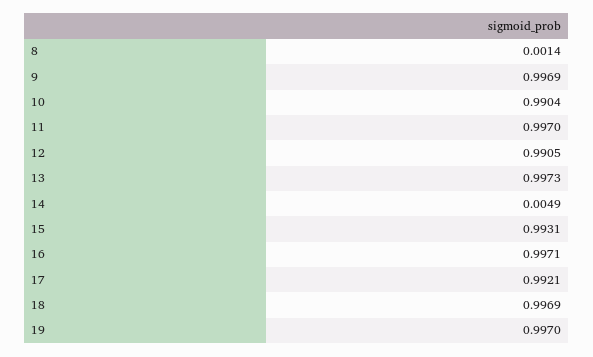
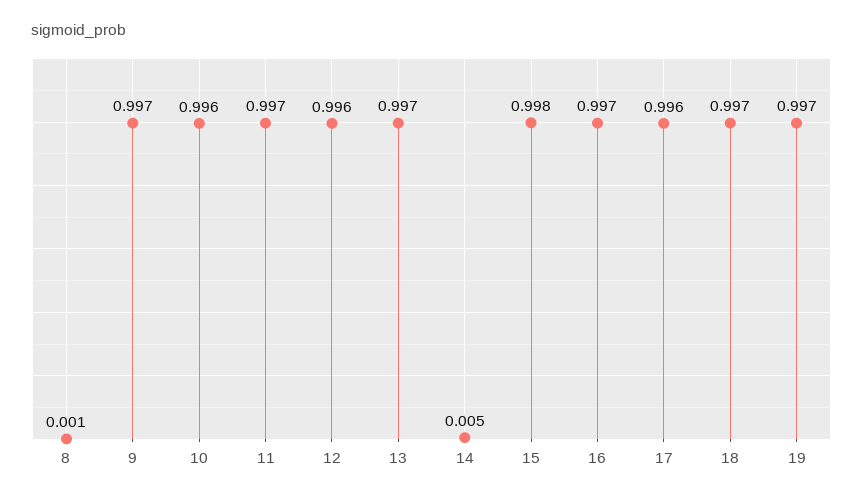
10: 0.9904 -> 0.996
12: 0.9905 -> 0.996
15: 0.9931 -> 0.998
17: 0.9921 -> 0.996

